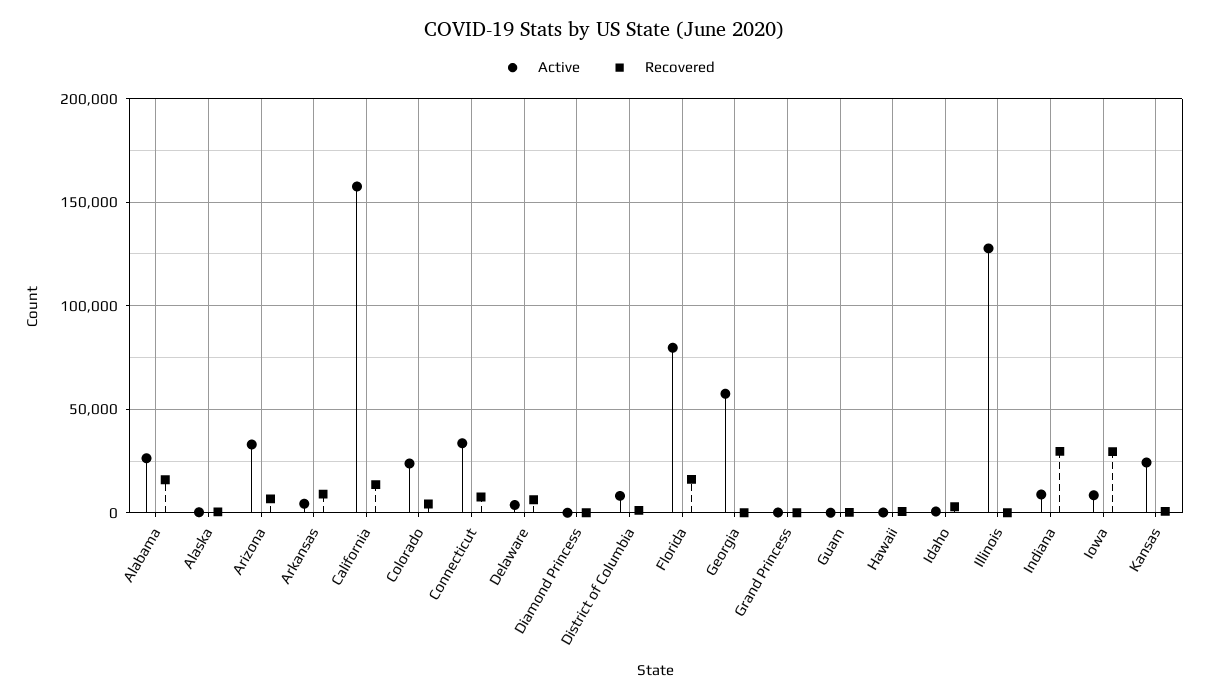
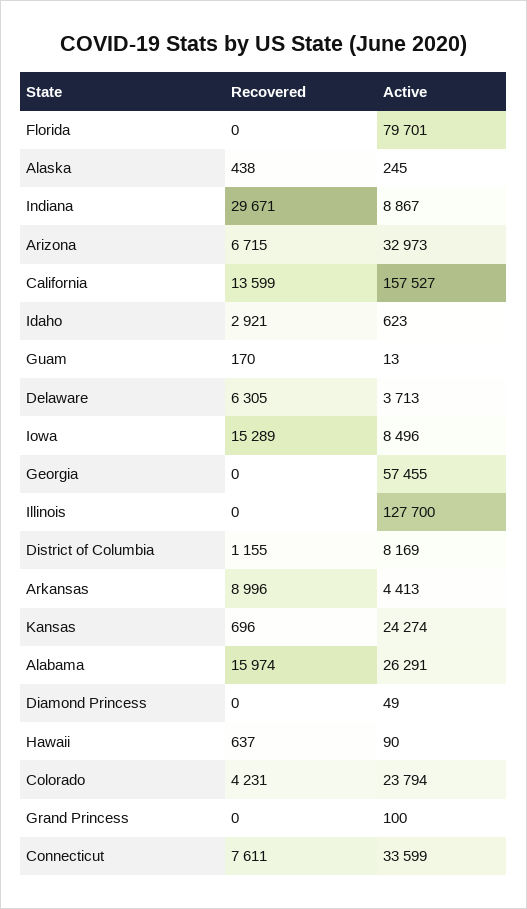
Recovered, Florida: 15000 -> 0
Recovered, Iowa: 30000 -> 15289

